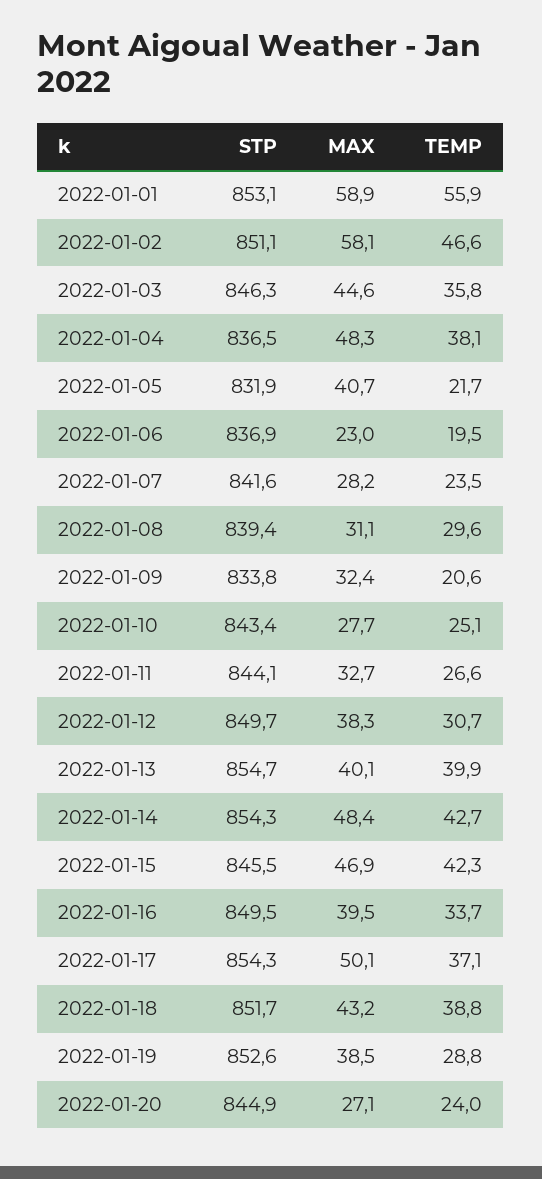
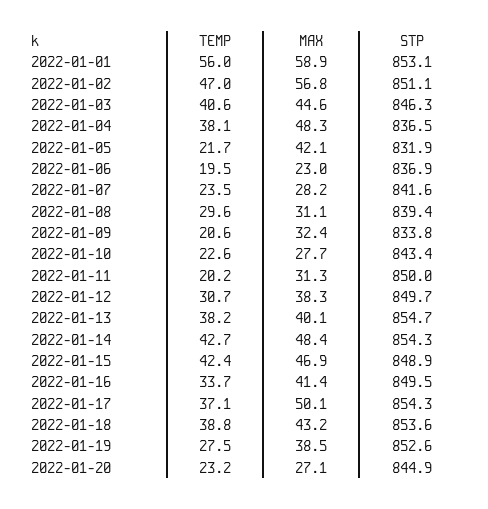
TEMP, 2022-01-01: 55.9 -> 56
MAX, 2022-01-02: 58.1 -> 56.8
TEMP, 2022-01-02: 46.6 -> 47
TEMP, 2022-01-03: 35.8 -> 40.6
MAX, 2022-01-05: 40.7 -> 42.1
TEMP, 2022-01-10: 25.1 -> 22.6
STP, 2022-01-11: 844.1 -> 850
MAX, 2022-01-11: 32.7 -> 31.3
TEMP, 2022-01-11: 26.6 -> 20.2
TEMP, 2022-01-13: 39.9 -> 38.2
STP, 2022-01-15: 845.5 -> 848.9
TEMP, 2022-01-15: 42.3 -> 42.4
MAX, 2022-01-16: 39.5 -> 41.4
STP, 2022-01-18: 851.7 -> 853.6
TEMP, 2022-01-19: 28.8 -> 27.5
TEMP, 2022-01-20: 24 -> 23.2

